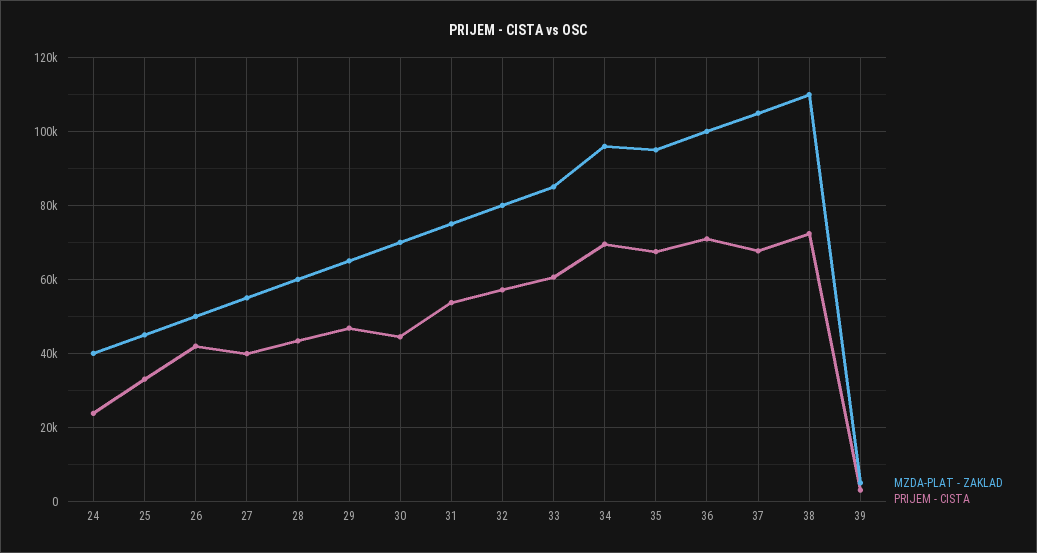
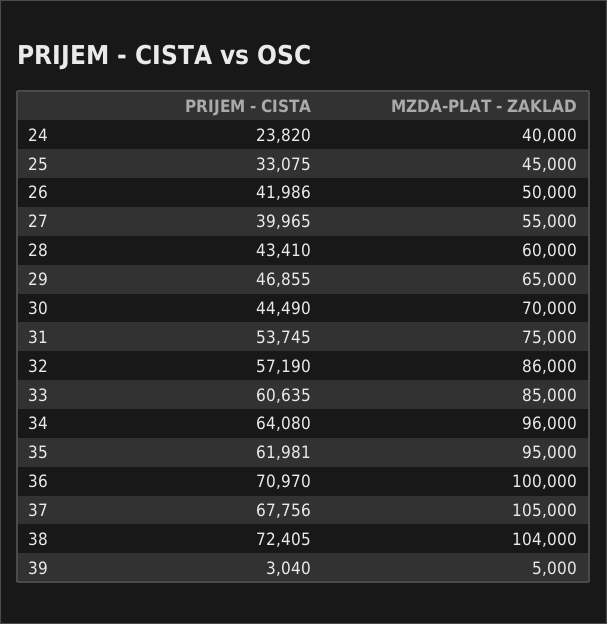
MZDA-PLAT - ZAKLAD, 32: 80000 -> 86000
PRIJEM - CISTA, 34: 70000 -> 64080
PRIJEM - CISTA, 35: 68000 -> 61981
MZDA-PLAT - ZAKLAD, 38: 110000 -> 104000

